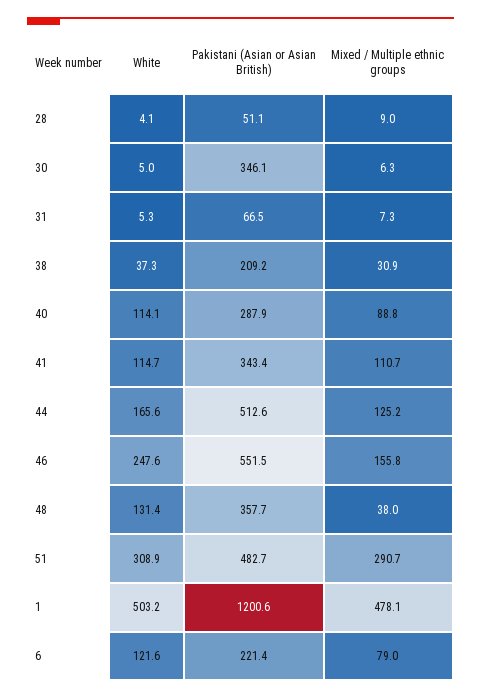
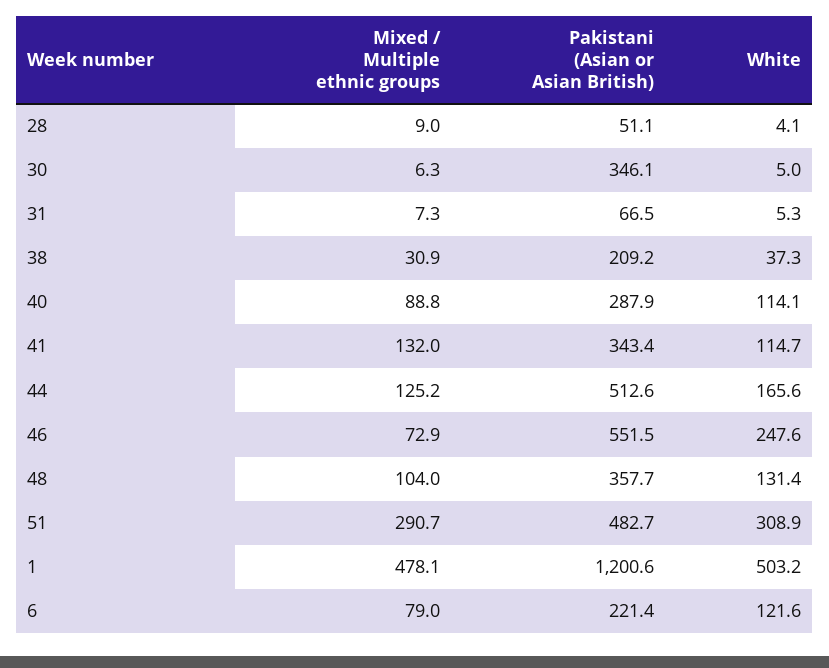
Mixed / Multiple ethnic groups, 41: 110.7 -> 132
Mixed / Multiple ethnic groups, 46: 155.8 -> 72.9
Mixed / Multiple ethnic groups, 48: 38 -> 104

